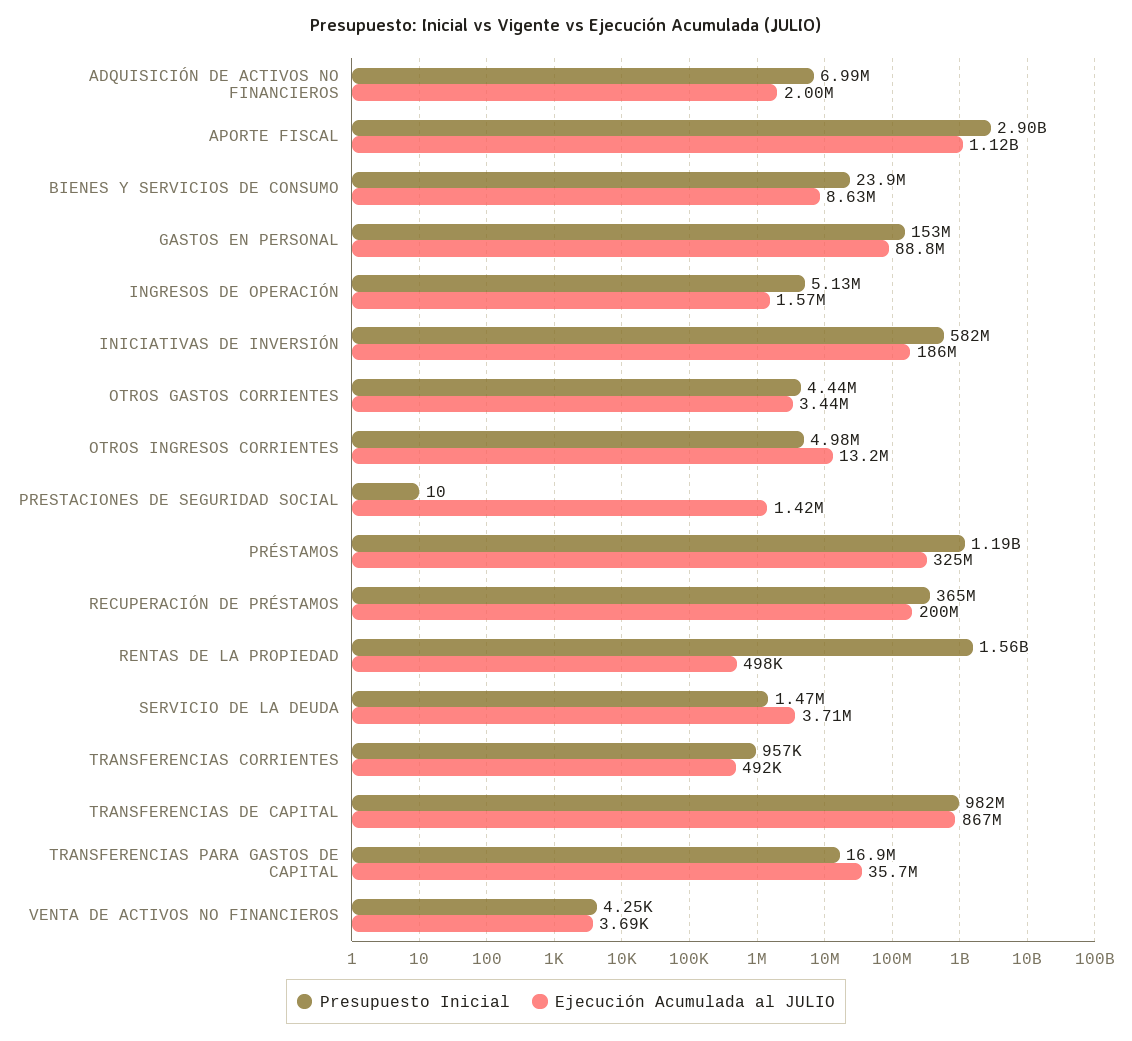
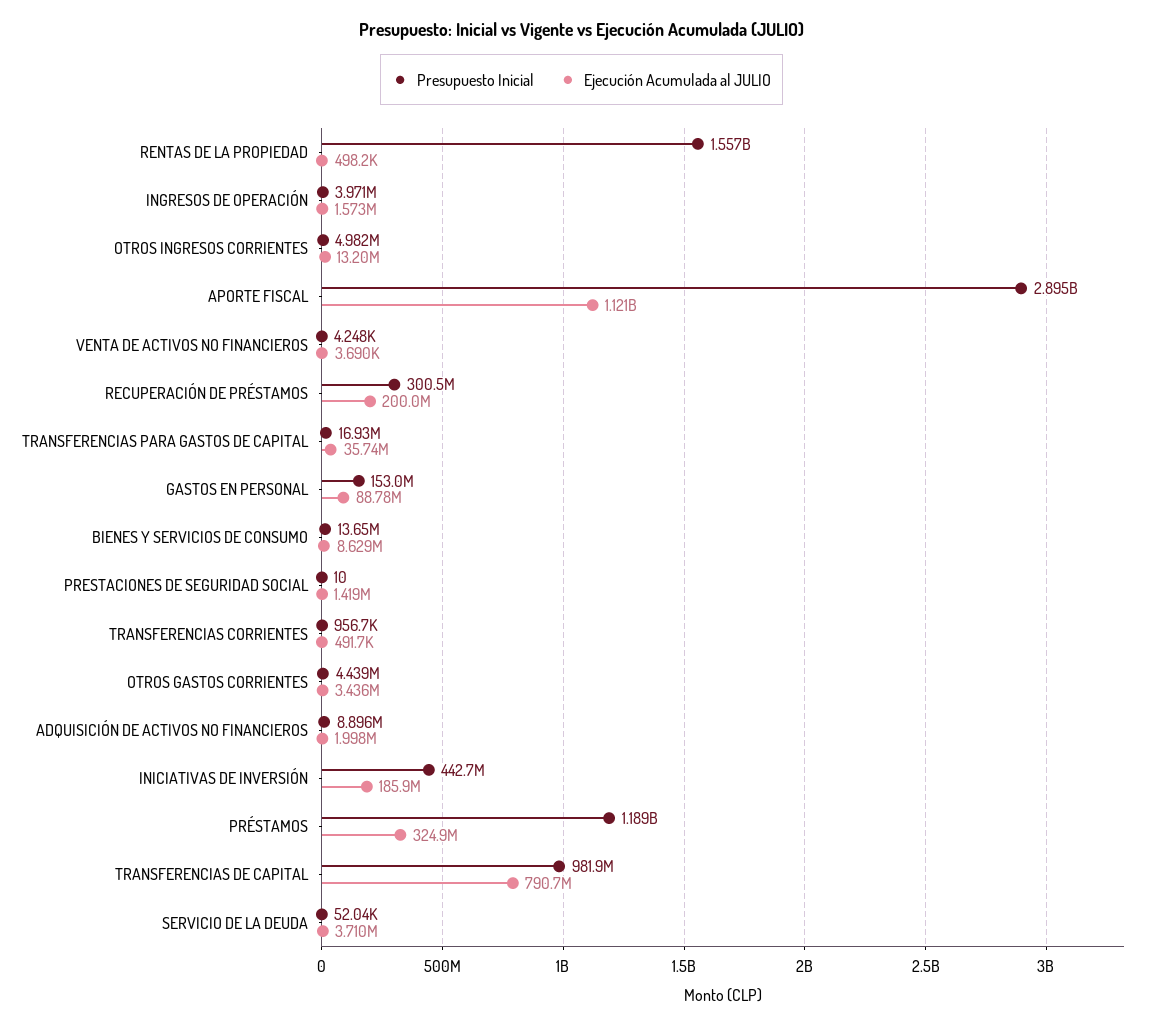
Presupuesto Inicial, ADQUISICIÓN DE ACTIVOS NO FINANCIEROS: 6990000 -> 8896000
Presupuesto Inicial, BIENES Y SERVICIOS DE CONSUMO: 23900000 -> 13650000
Presupuesto Inicial, INGRESOS DE OPERACIÓN: 5130000 -> 3971000
Presupuesto Inicial, INICIATIVAS DE INVERSIÓN: 582000000 -> 442700000
Presupuesto Inicial, RECUPERACIÓN DE PRÉSTAMOS: 365000000 -> 300500000
Presupuesto Inicial, SERVICIO DE LA DEUDA: 1470000 -> 52040
Ejecución Acumulada al JULIO, TRANSFERENCIAS DE CAPITAL: 867000000 -> 790700000

